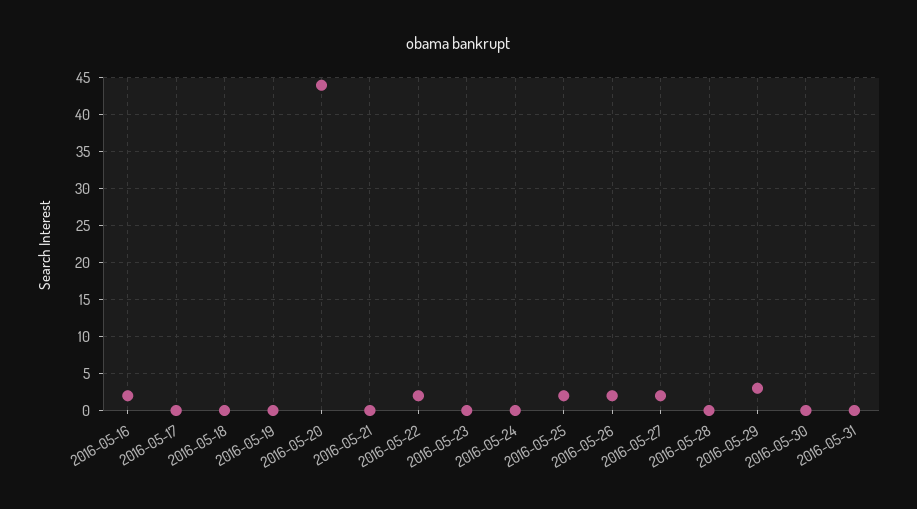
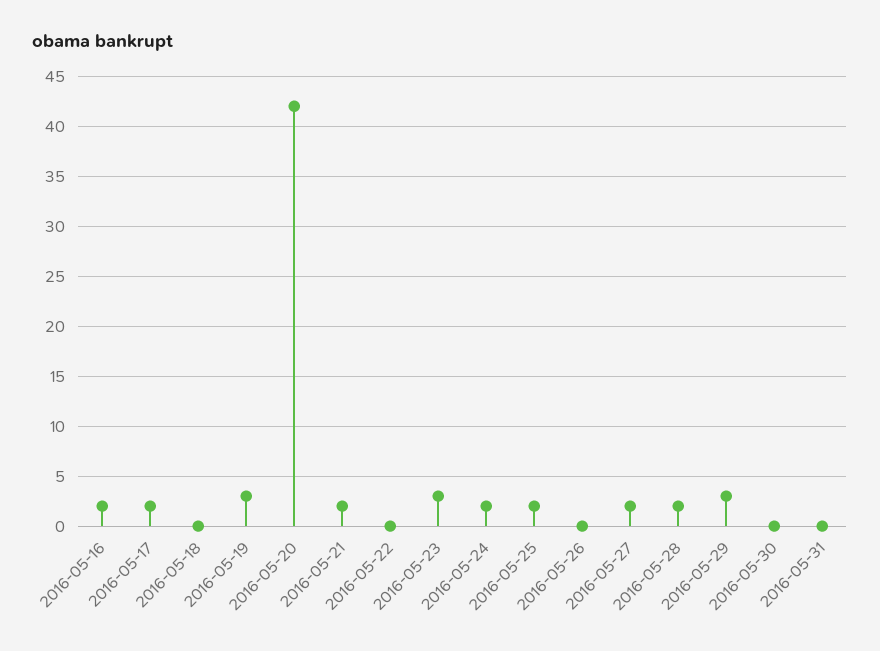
2016-05-17: 0 -> 2
2016-05-19: 0 -> 3
2016-05-20: 44 -> 42
2016-05-21: 0 -> 2
2016-05-22: 2 -> 0
2016-05-23: 0 -> 3
2016-05-24: 0 -> 2
2016-05-26: 2 -> 0
2016-05-28: 0 -> 2

